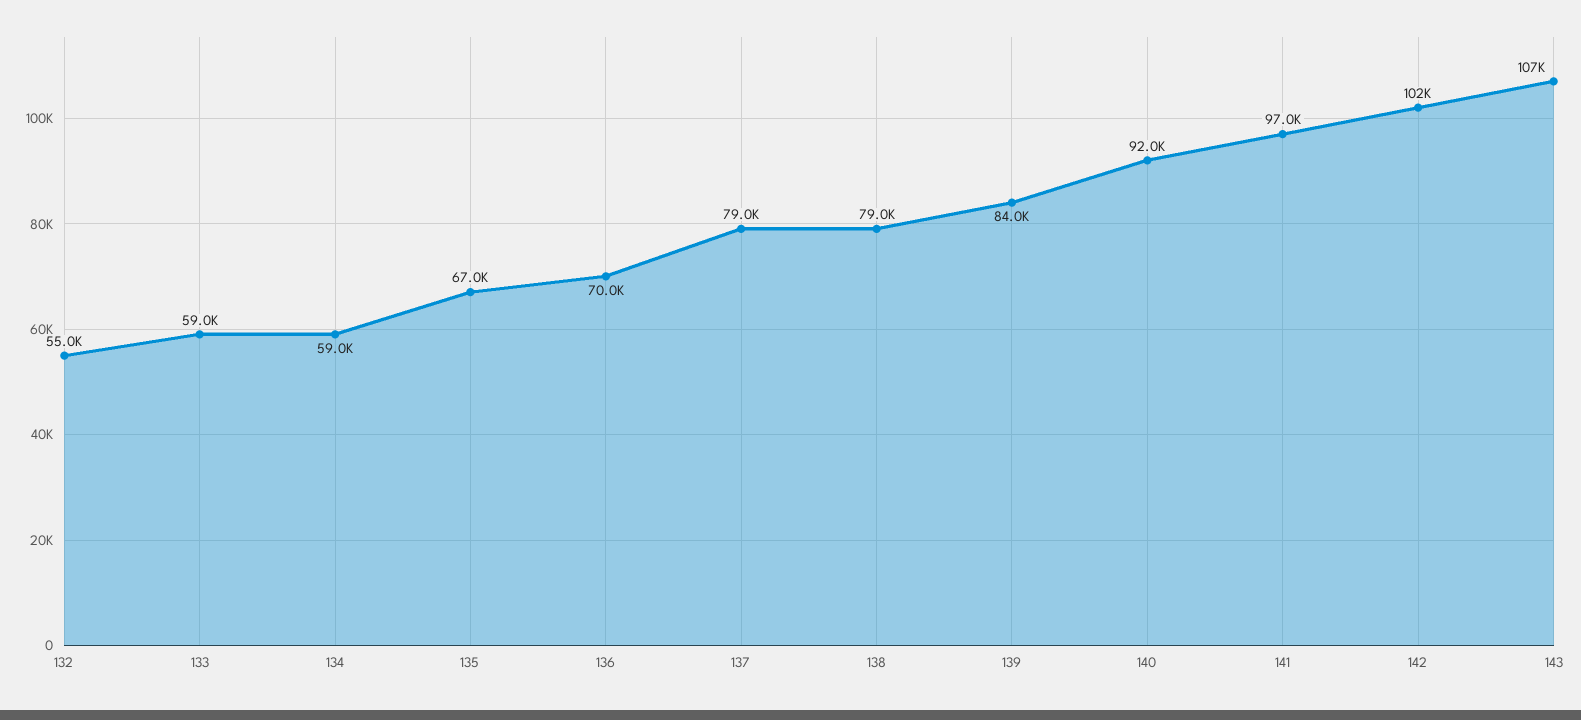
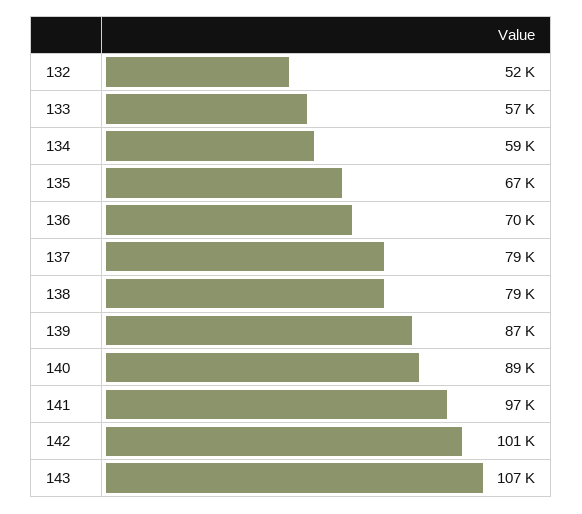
132: 55000 -> 52000
133: 59000 -> 57000
139: 84000 -> 87000
140: 92000 -> 89000
142: 102000 -> 101000

